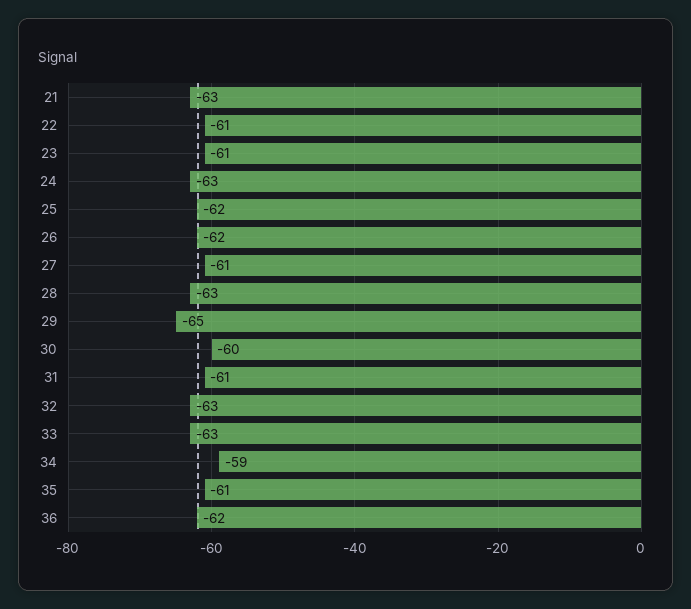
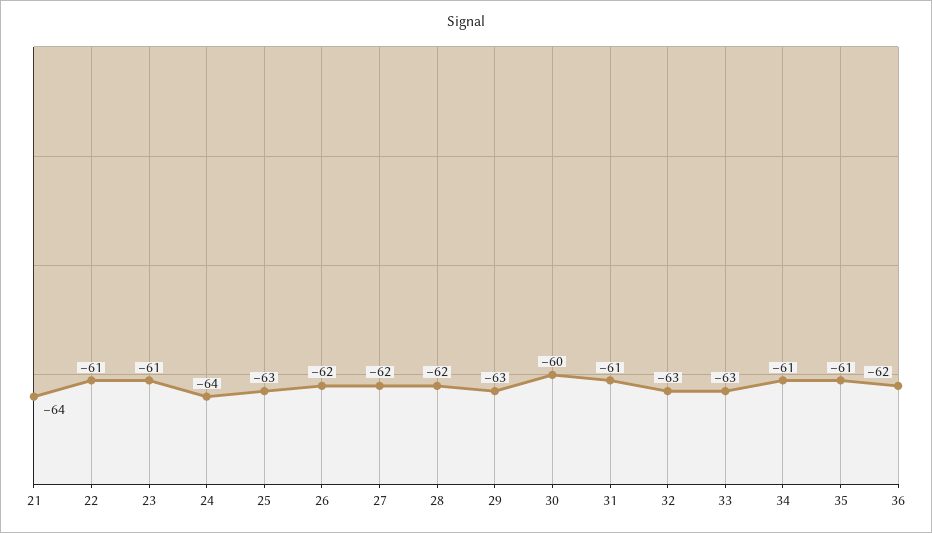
21: -63 -> -64
24: -63 -> -64
25: -62 -> -63
27: -61 -> -62
28: -63 -> -62
29: -65 -> -63
34: -59 -> -61

